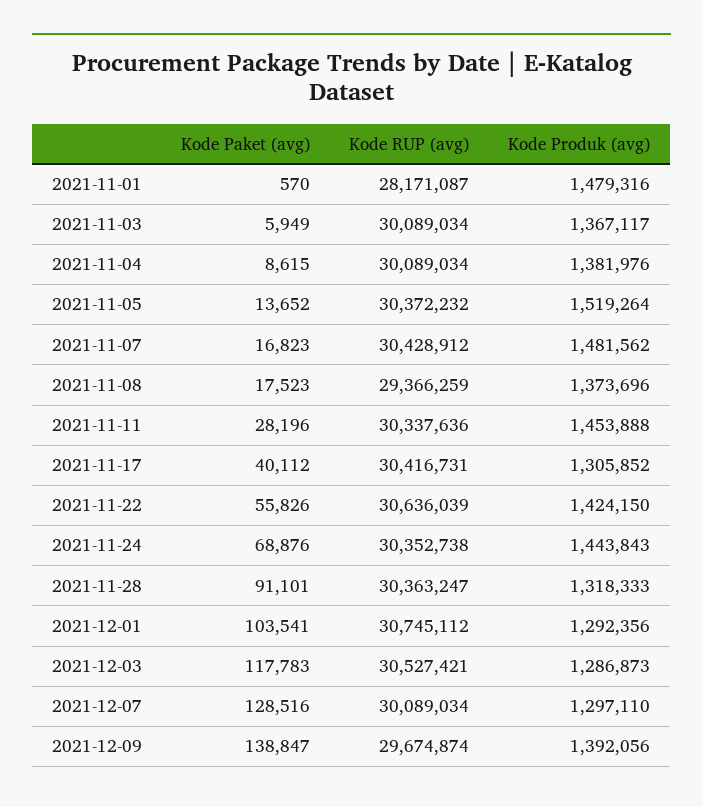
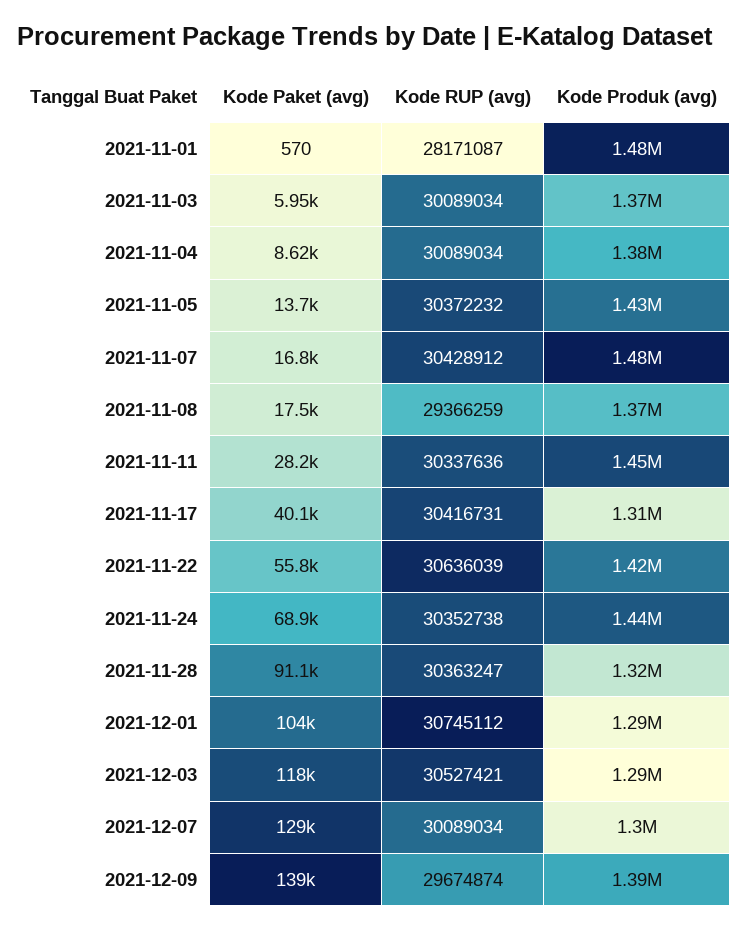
Kode Produk (avg), 2021-11-05: 1519264 -> 1430000

